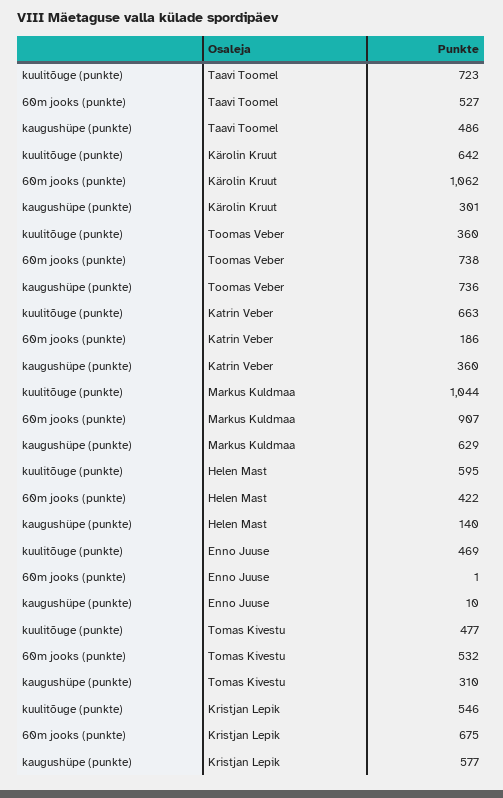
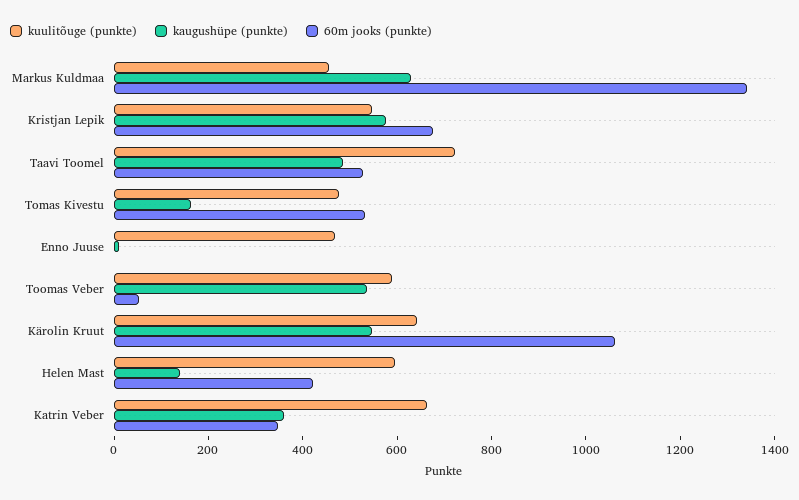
kaugushüpe (punkte), Kärolin Kruut: 301 -> 550
kuulitõuge (punkte), Toomas Veber: 360 -> 600
60m jooks (punkte), Toomas Veber: 738 -> 50
kaugushüpe (punkte), Toomas Veber: 736 -> 550
60m jooks (punkte), Katrin Veber: 186 -> 350
kuulitõuge (punkte), Markus Kuldmaa: 1044 -> 450
60m jooks (punkte), Markus Kuldmaa: 907 -> 1350
kaugushüpe (punkte), Tomas Kivestu: 310 -> 150

